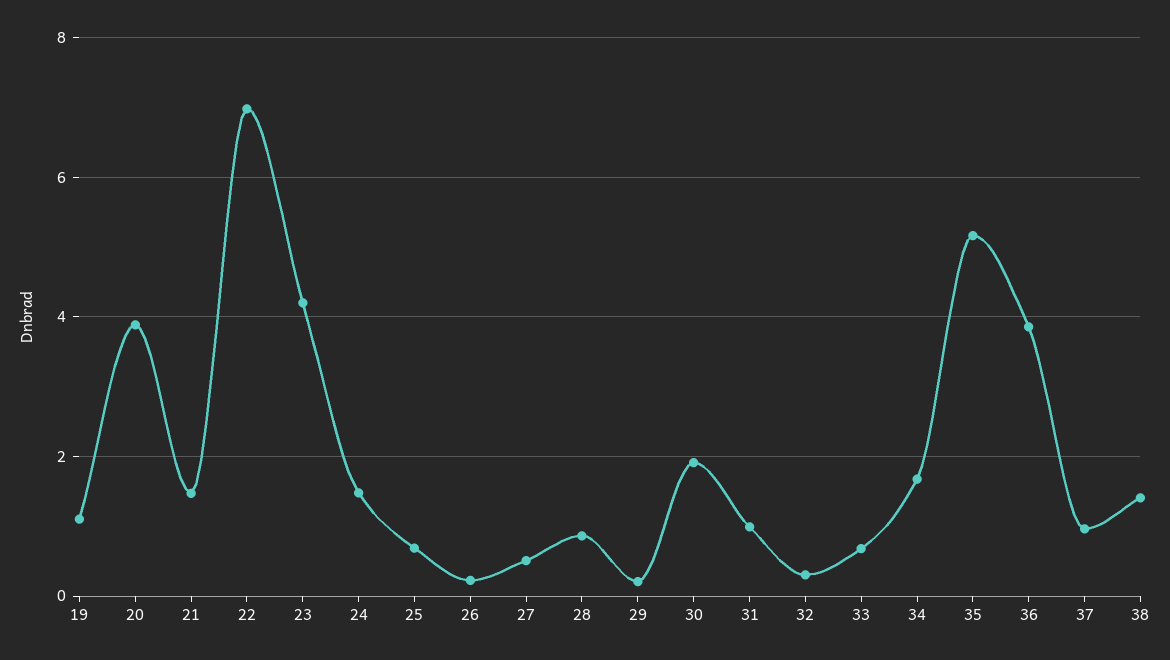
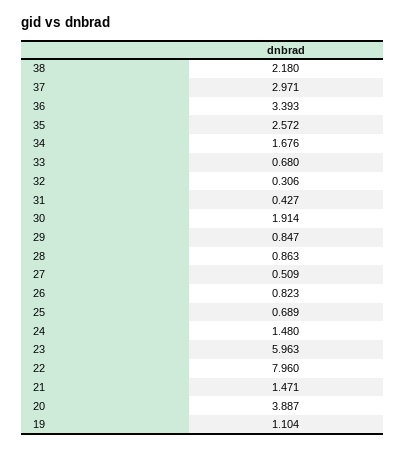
22: 7 -> 7.96
23: 4.2 -> 5.963
26: 0.2 -> 0.823
29: 0.2 -> 0.847
31: 1 -> 0.427
35: 5.2 -> 2.572
36: 3.8 -> 3.393
37: 1 -> 2.971
38: 1.4 -> 2.18

